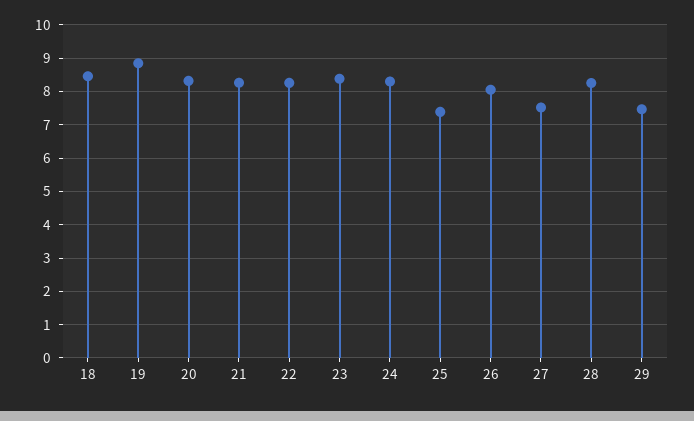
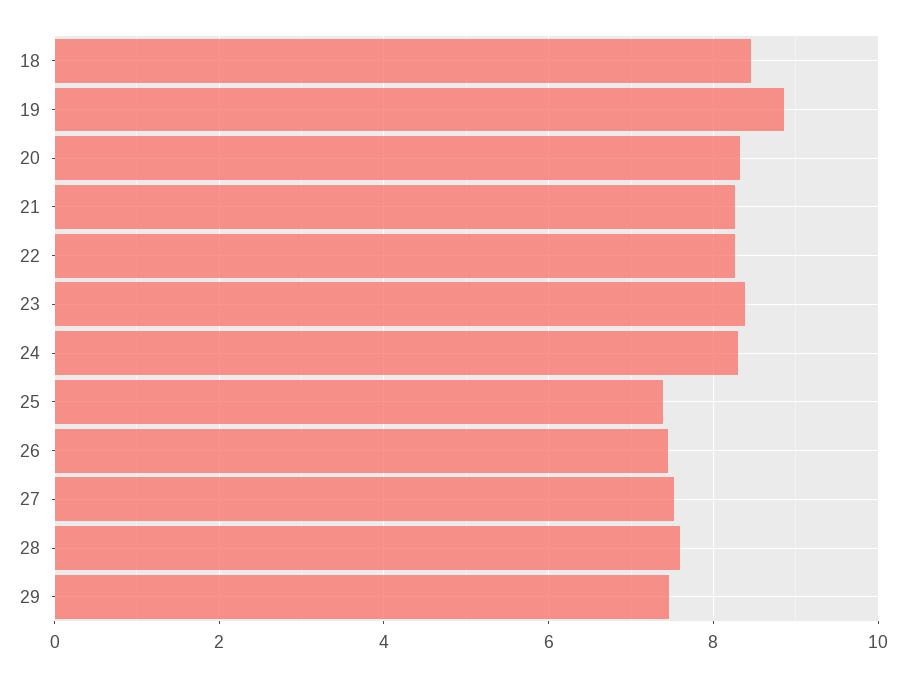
26: 8 -> 7.4
28: 8.2 -> 7.6

